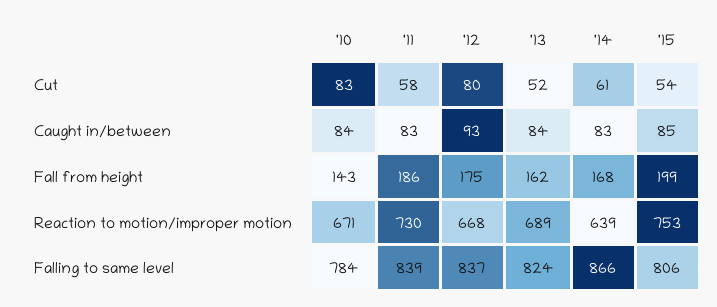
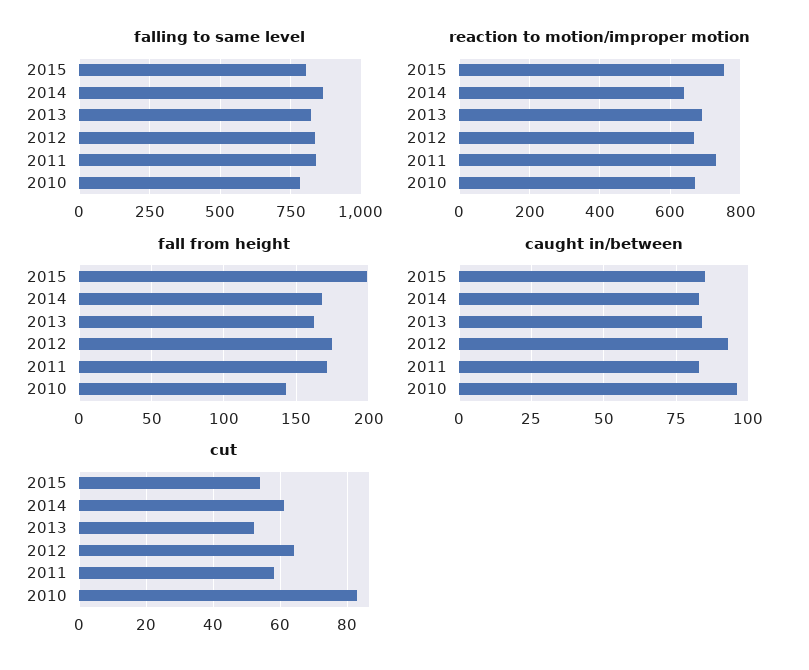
Cut, '12: 80 -> 65
Caught in/between, '10: 84 -> 95
Fall from height, '11: 186 -> 170

